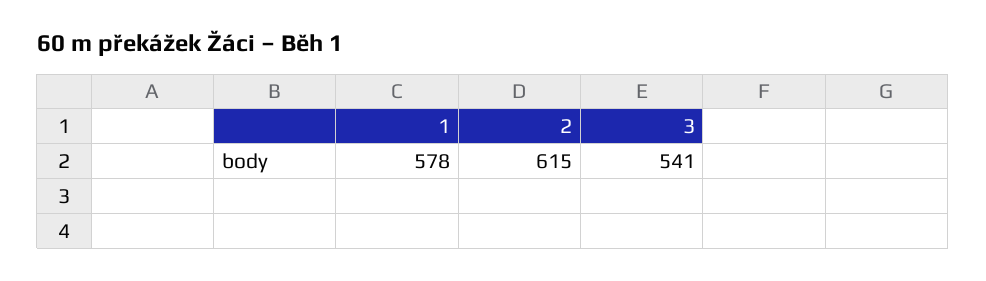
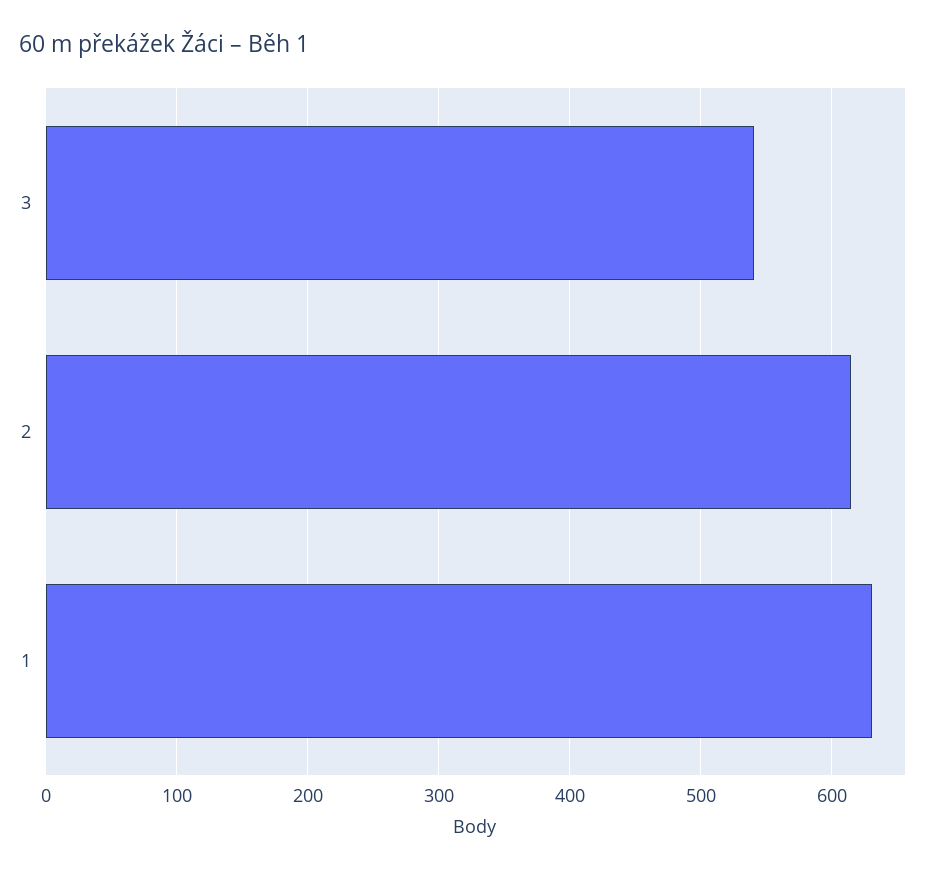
1: 578 -> 630

